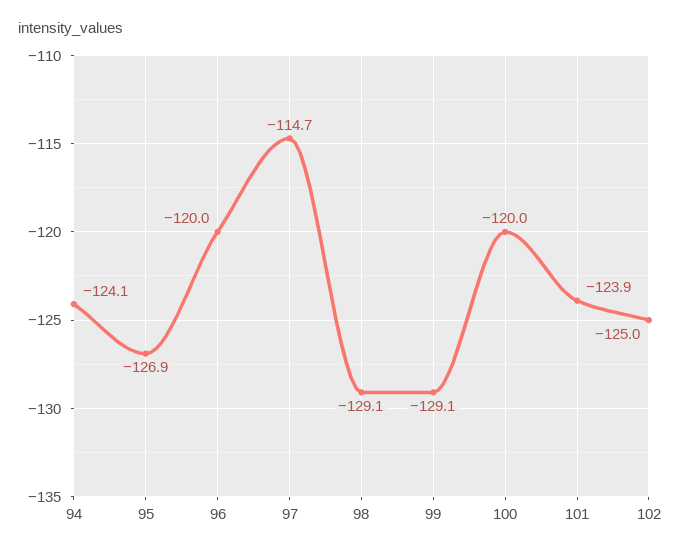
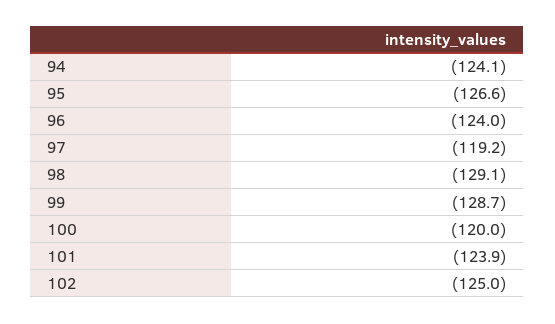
95: -126.9 -> -126.6
96: -120 -> -124
97: -114.7 -> -119.2
99: -129.1 -> -128.7

